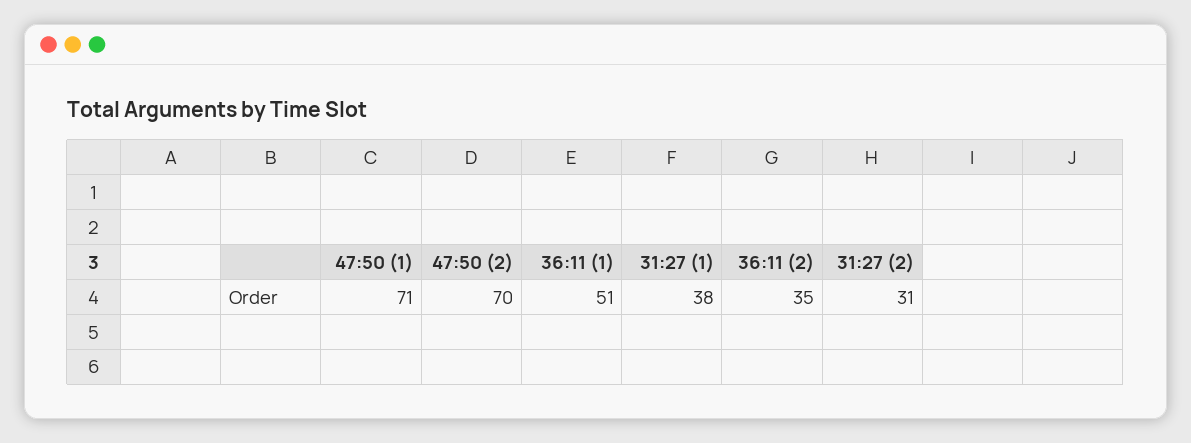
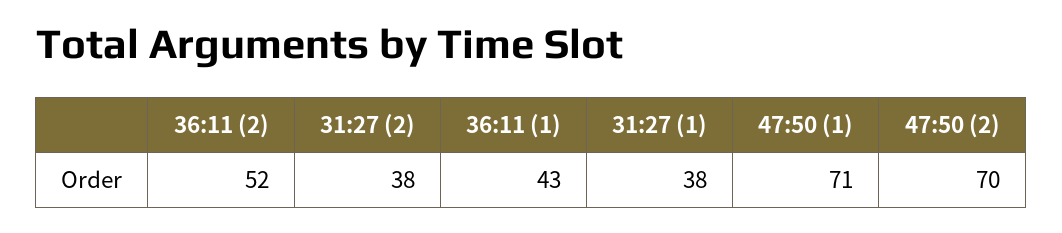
36:11 (1): 51 -> 43
36:11 (2): 35 -> 52
31:27 (2): 31 -> 38

